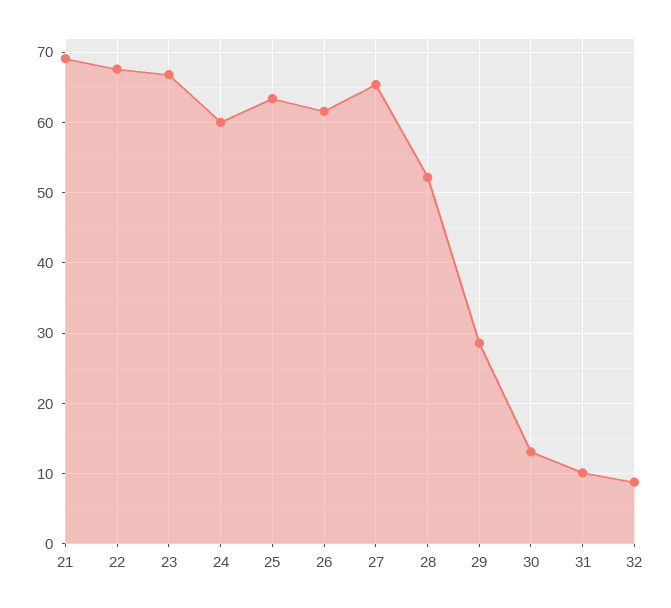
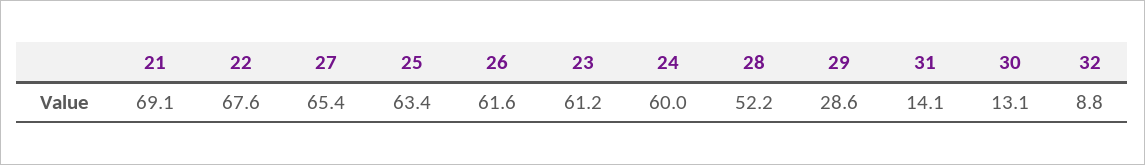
23: 67 -> 61.2
31: 10 -> 14.1

